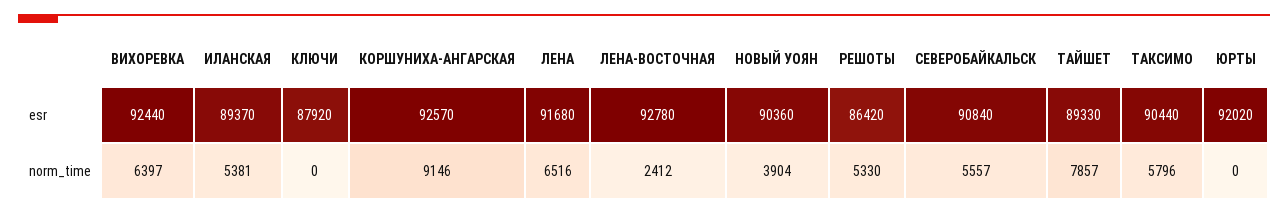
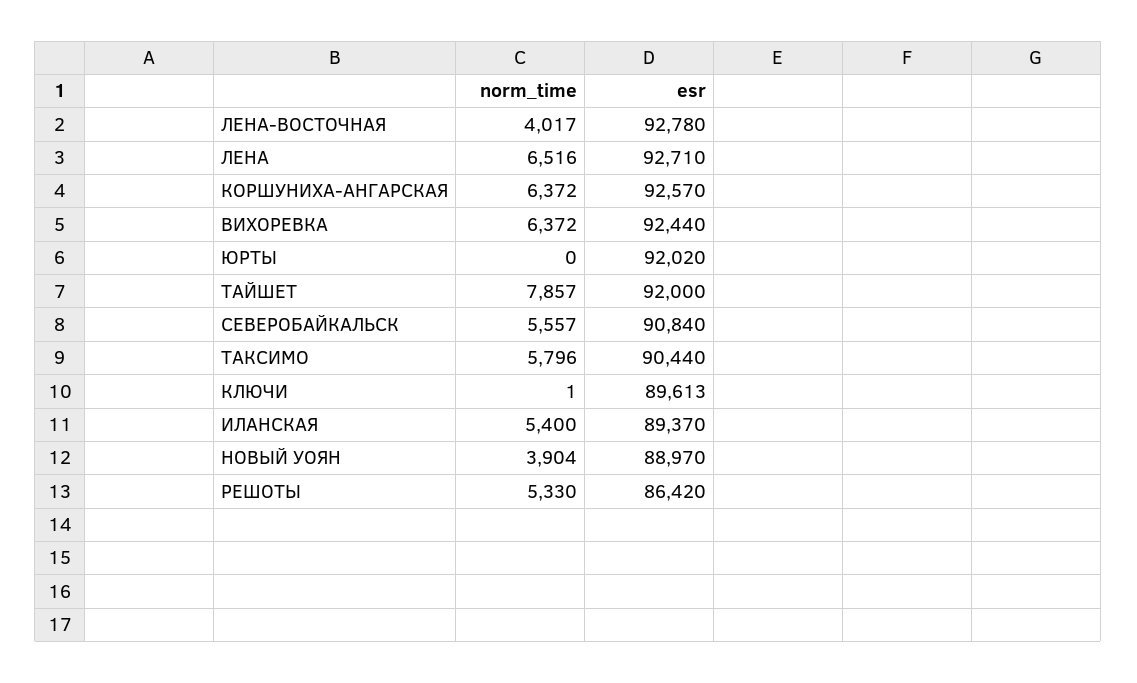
КЛЮЧИ, esr: 87920 -> 89613
ЛЕНА, esr: 91680 -> 92710
НОВЫЙ УОЯН, esr: 90360 -> 88970
ТАЙШЕТ, esr: 89330 -> 92000
ВИХОРЕВКА, norm_time: 6397 -> 6372
ИЛАНСКАЯ, norm_time: 5381 -> 5400
КЛЮЧИ, norm_time: 0 -> 1
КОРШУНИХА-АНГАРСКАЯ, norm_time: 9146 -> 6372
ЛЕНА-ВОСТОЧНАЯ, norm_time: 2412 -> 4017

